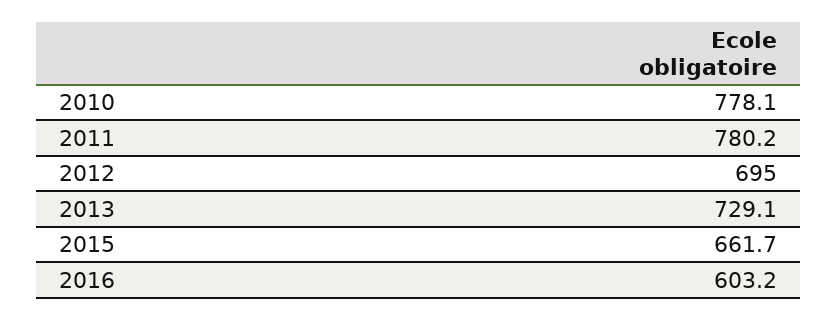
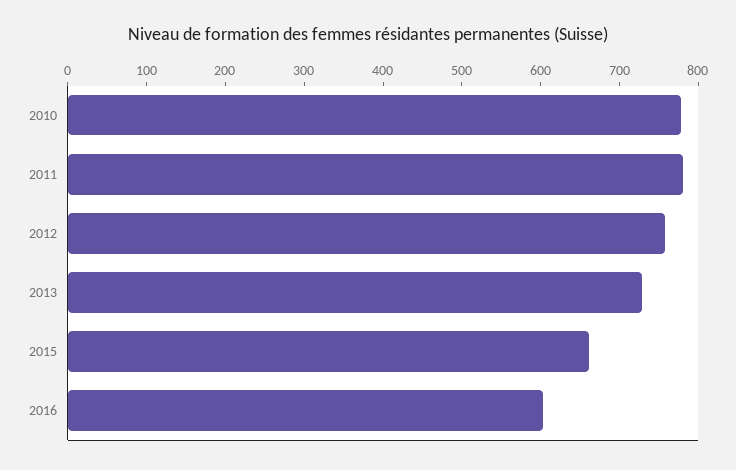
2012: 695 -> 760

